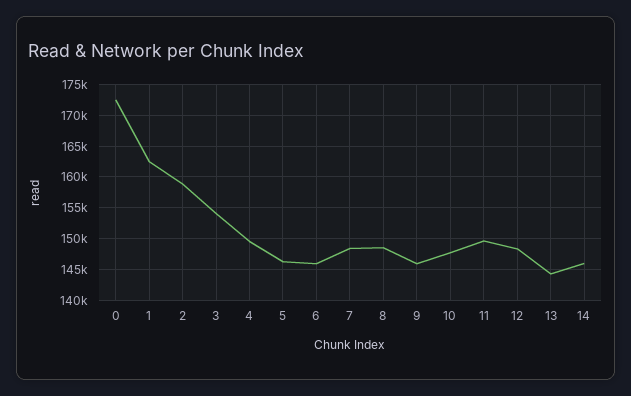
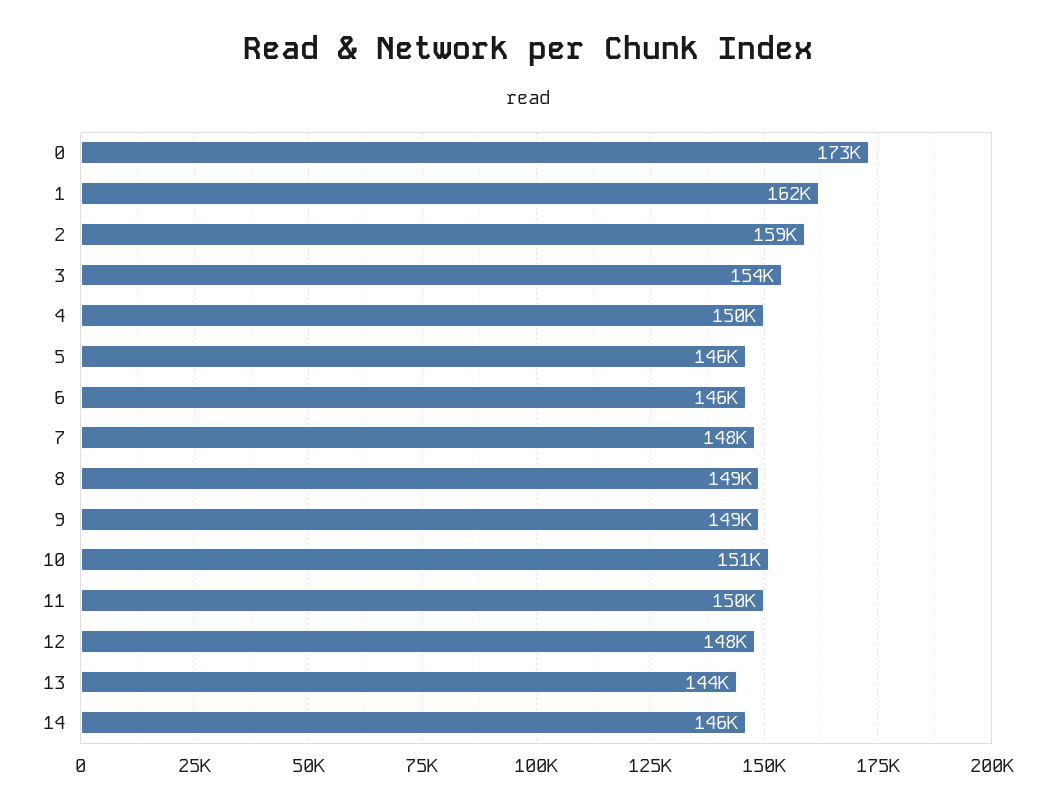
9: 146000 -> 149000
10: 148000 -> 151000

